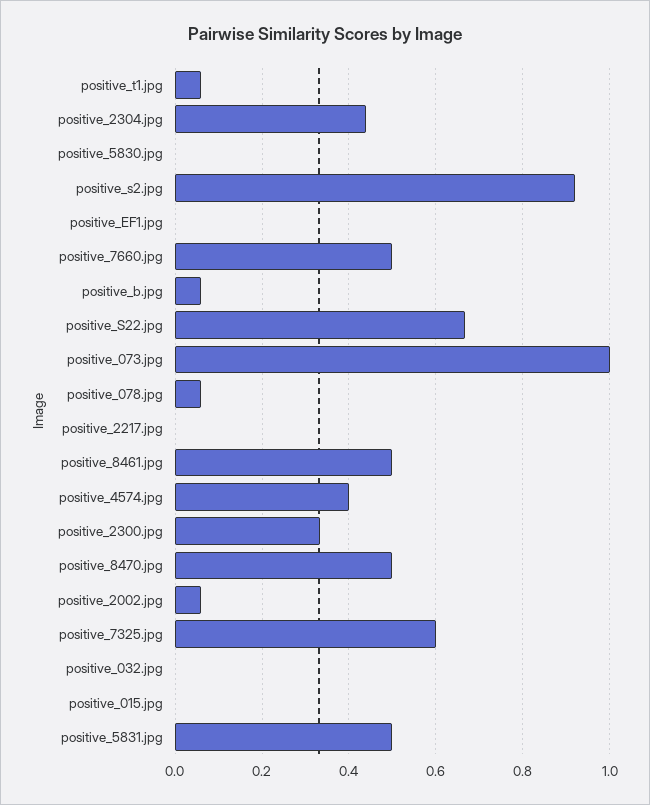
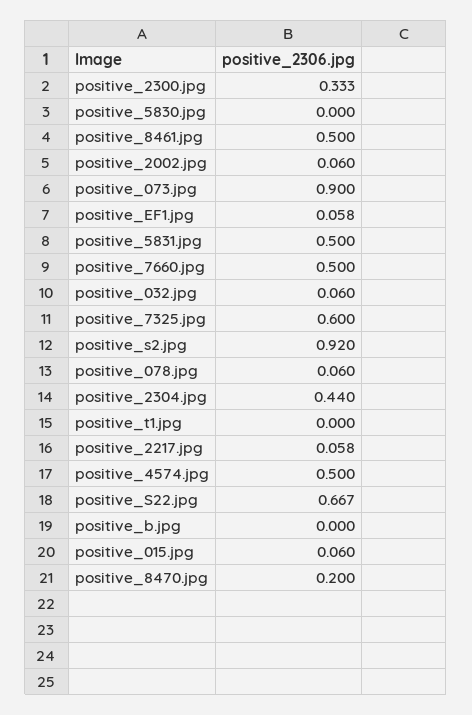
positive_t1.jpg: 0.06 -> 0
positive_EF1.jpg: 0 -> 0.058
positive_b.jpg: 0.06 -> 0
positive_073.jpg: 1 -> 0.9
positive_2217.jpg: 0 -> 0.058
positive_4574.jpg: 0.4 -> 0.5
positive_8470.jpg: 0.5 -> 0.2
positive_032.jpg: 0 -> 0.06
positive_015.jpg: 0 -> 0.06

